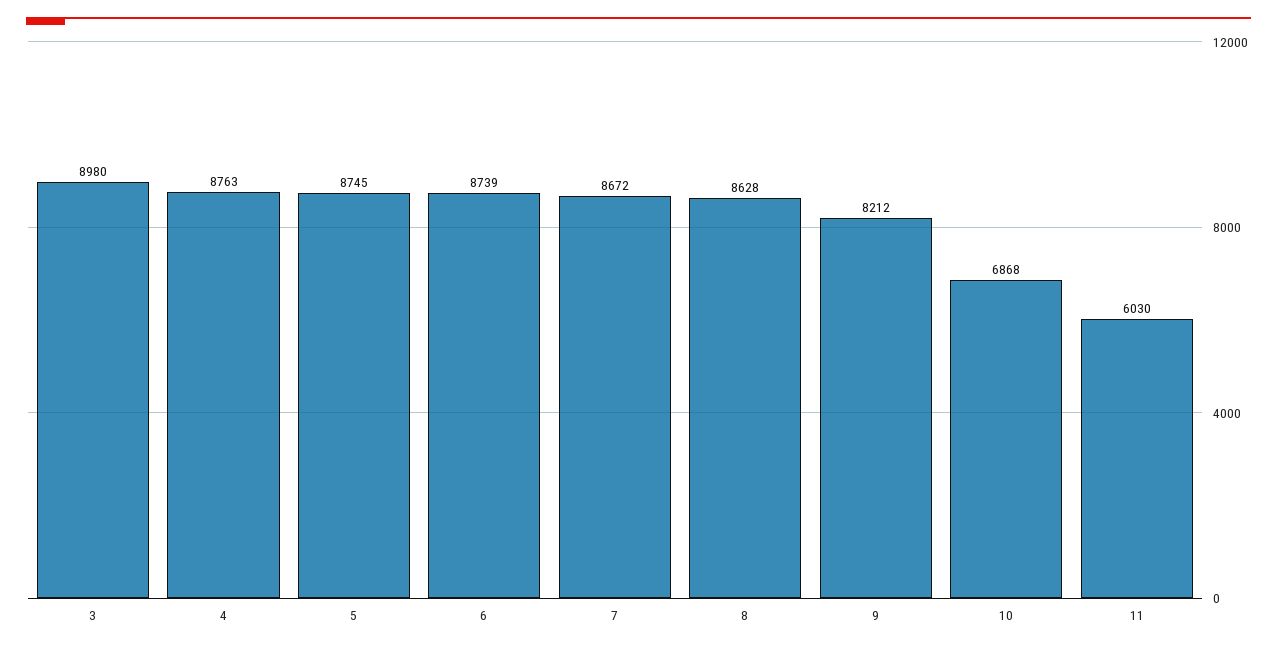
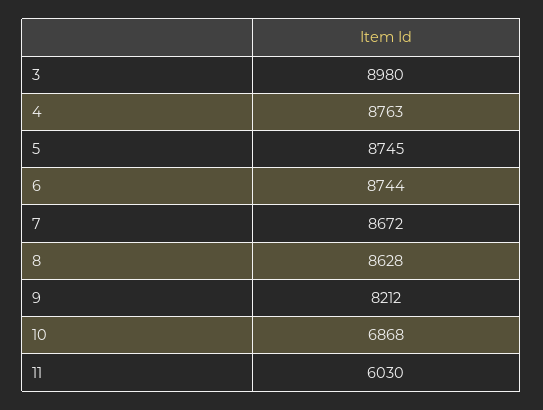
6: 8739 -> 8744

